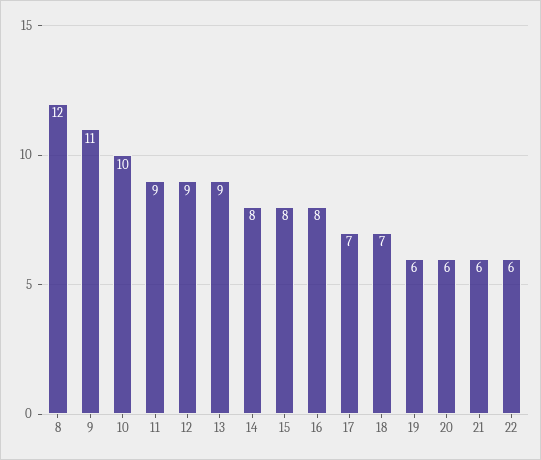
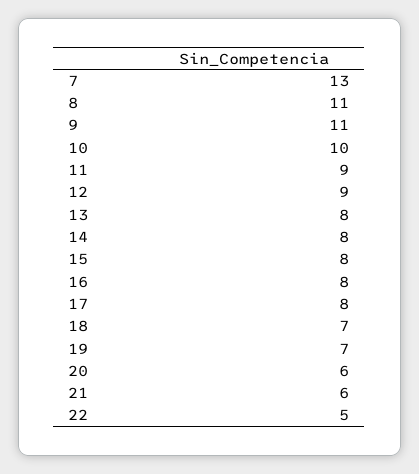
8: 12 -> 11
13: 9 -> 8
17: 7 -> 8
19: 6 -> 7
22: 6 -> 5
7: none -> 13

